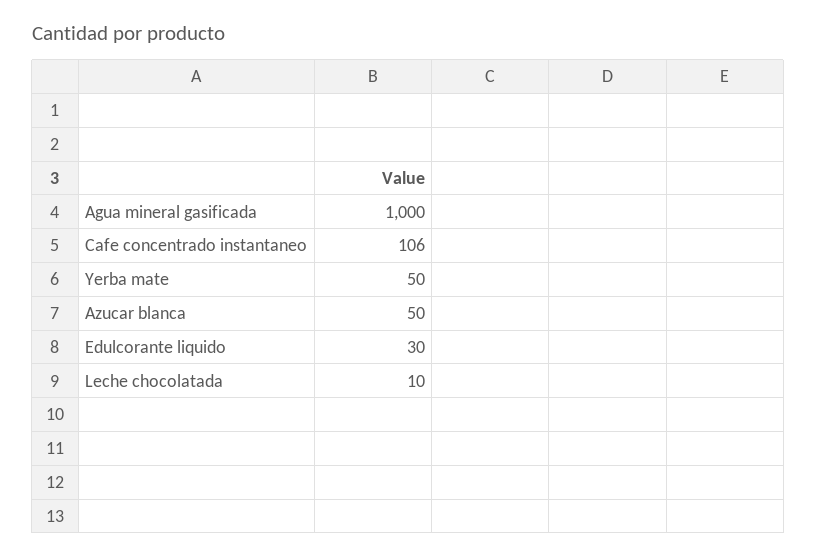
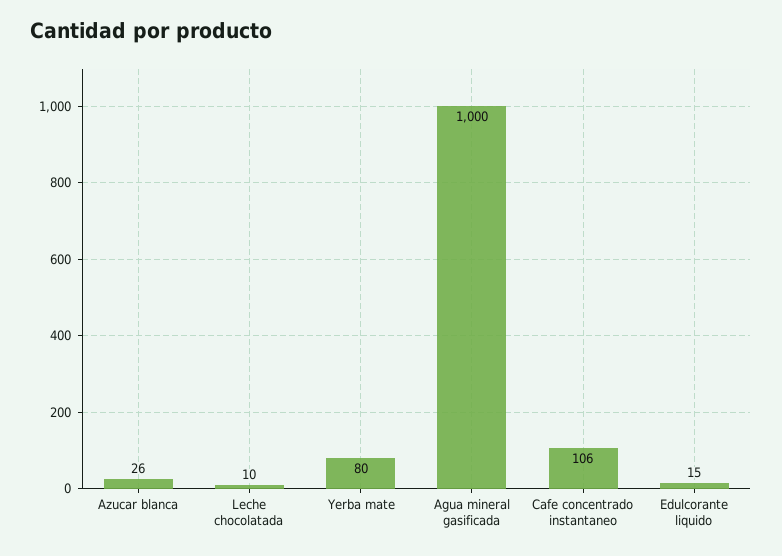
Yerba mate: 50 -> 80
Azucar blanca: 50 -> 26
Edulcorante liquido: 30 -> 15

